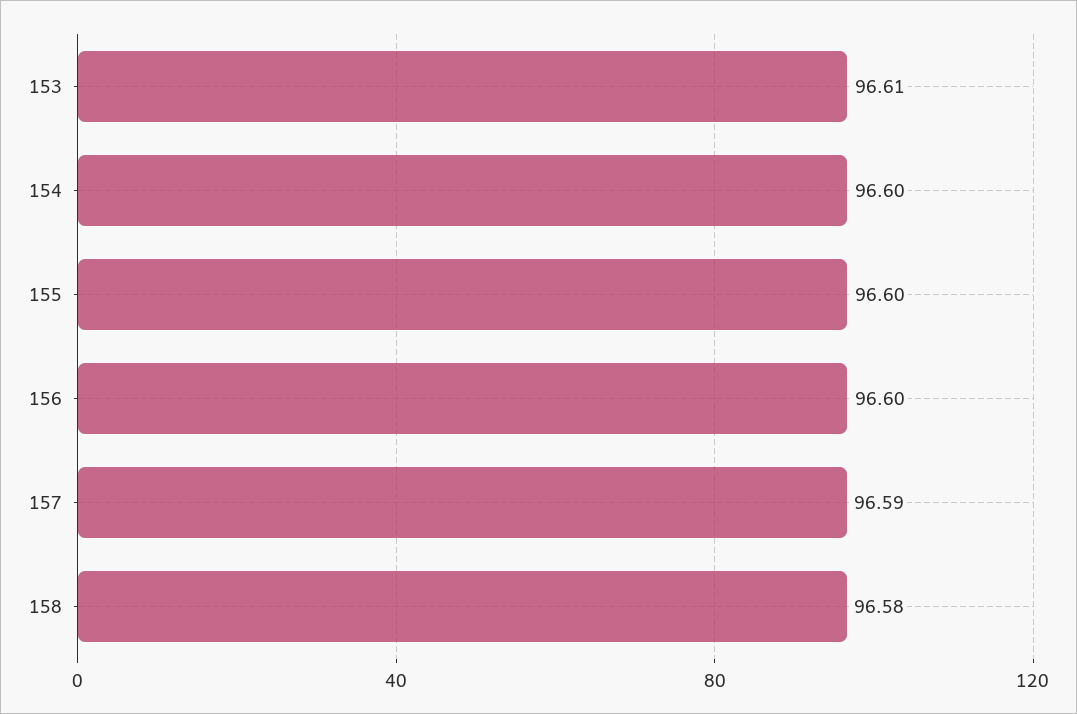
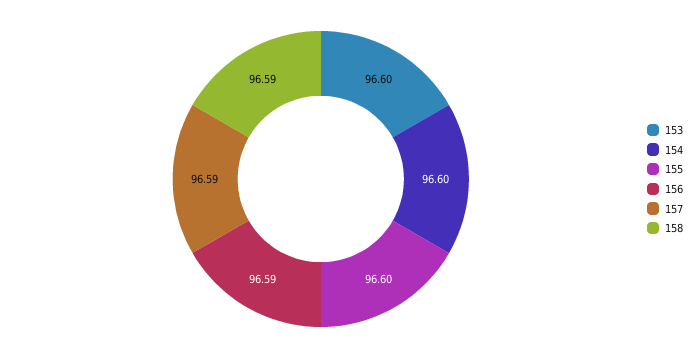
153: 96.61 -> 96.6
156: 96.6 -> 96.59
158: 96.58 -> 96.59

